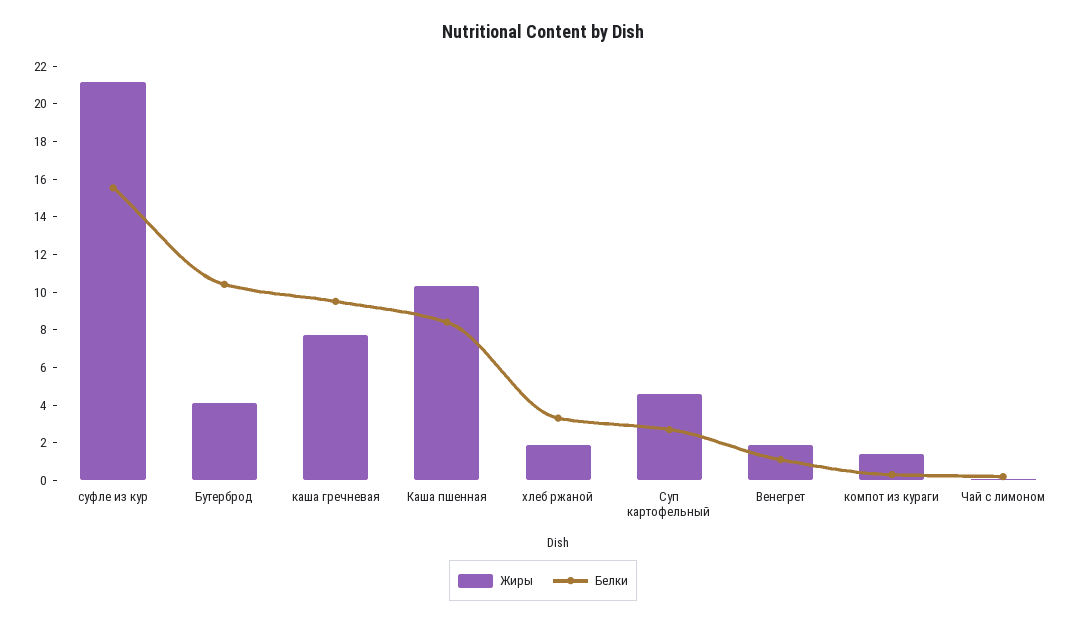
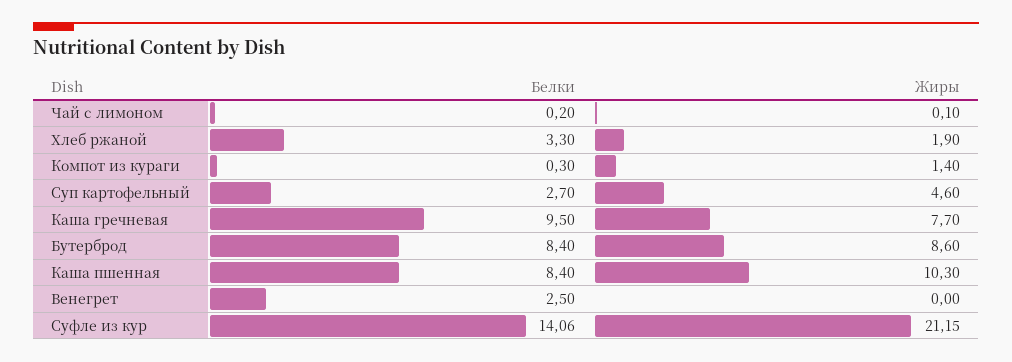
Белки, суфле из кур: 15.5 -> 14.06
Жиры, Бутерброд: 4 -> 8.6
Белки, Бутерброд: 10.5 -> 8.4
Жиры, Венегрет: 2 -> 0
Белки, Венегрет: 1 -> 2.5

